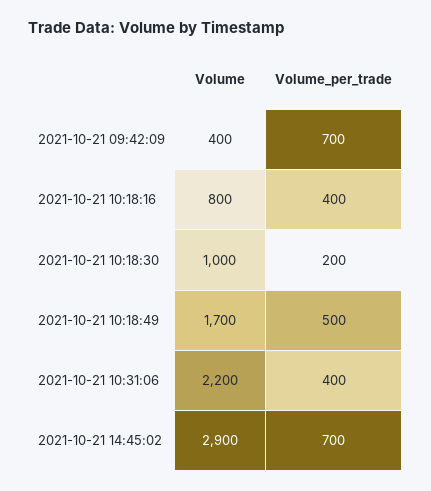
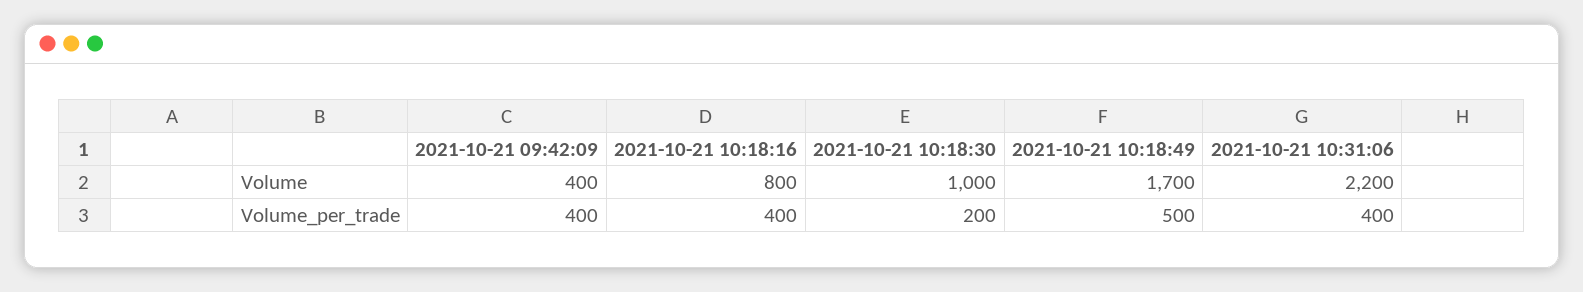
Volume_per_trade, 2021-10-21 09:42:09: 700 -> 400
Volume, 2021-10-21 14:45:02: 2900 -> none
Volume_per_trade, 2021-10-21 14:45:02: 700 -> none

